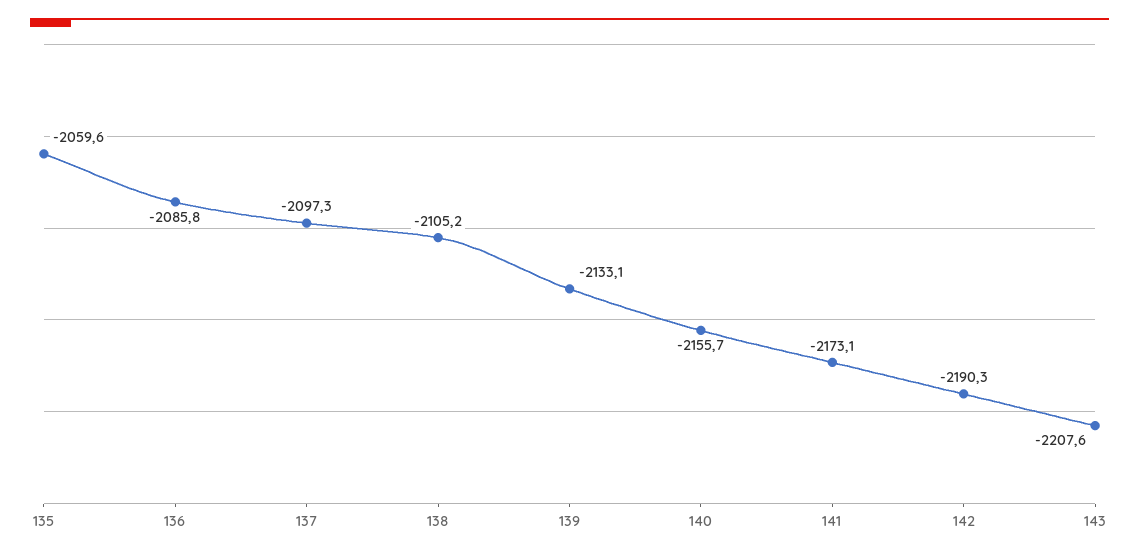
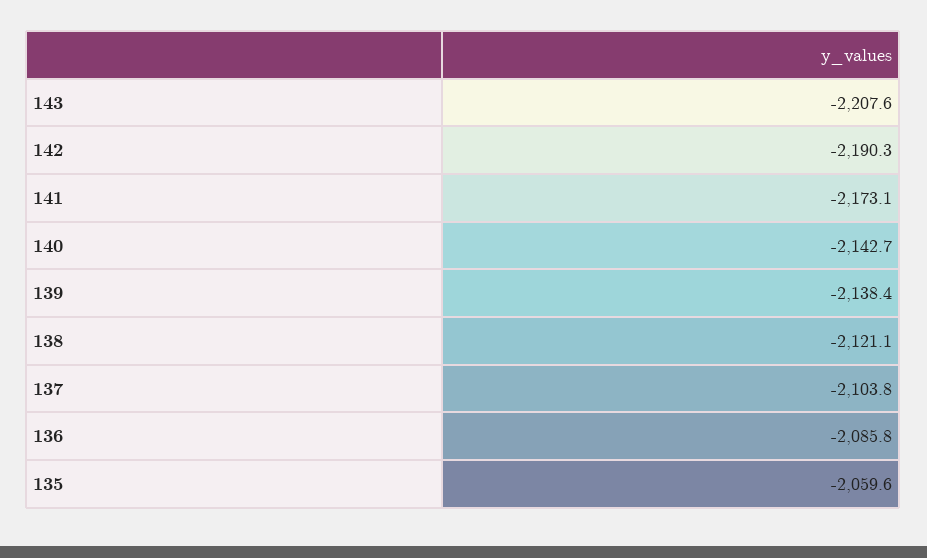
137: -2097.3 -> -2103.8
138: -2105.2 -> -2121.1
139: -2133.1 -> -2138.4
140: -2155.7 -> -2142.7

